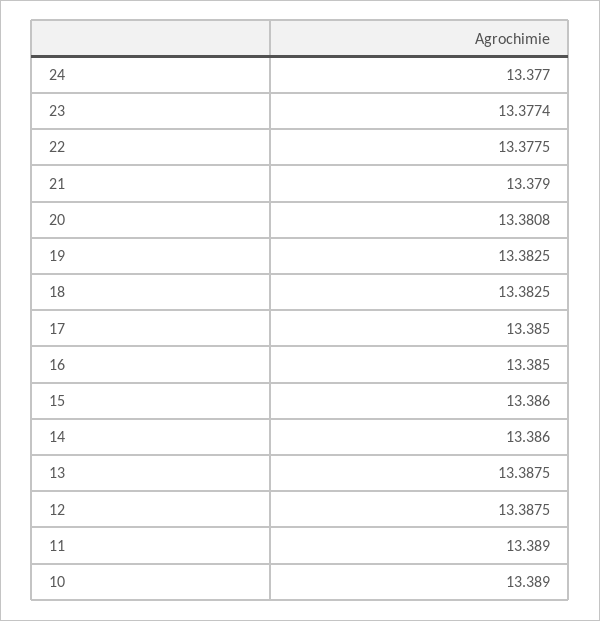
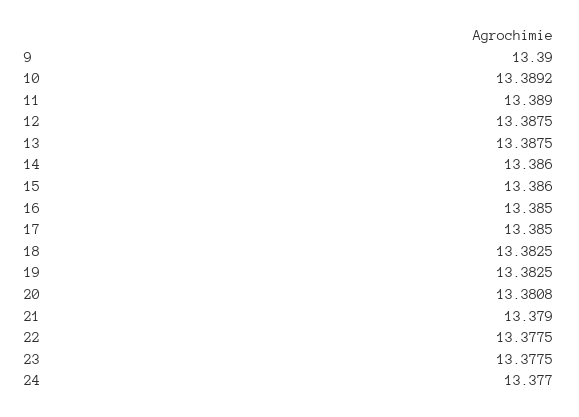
23: 13.3774 -> 13.3775
10: 13.389 -> 13.3892
9: none -> 13.39

